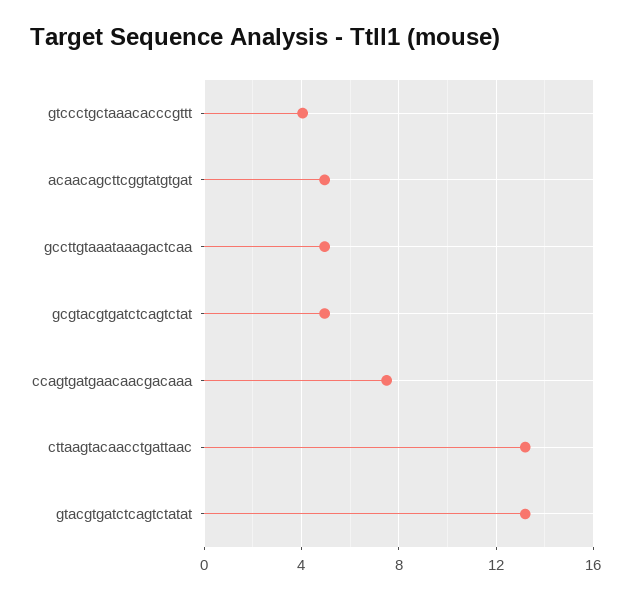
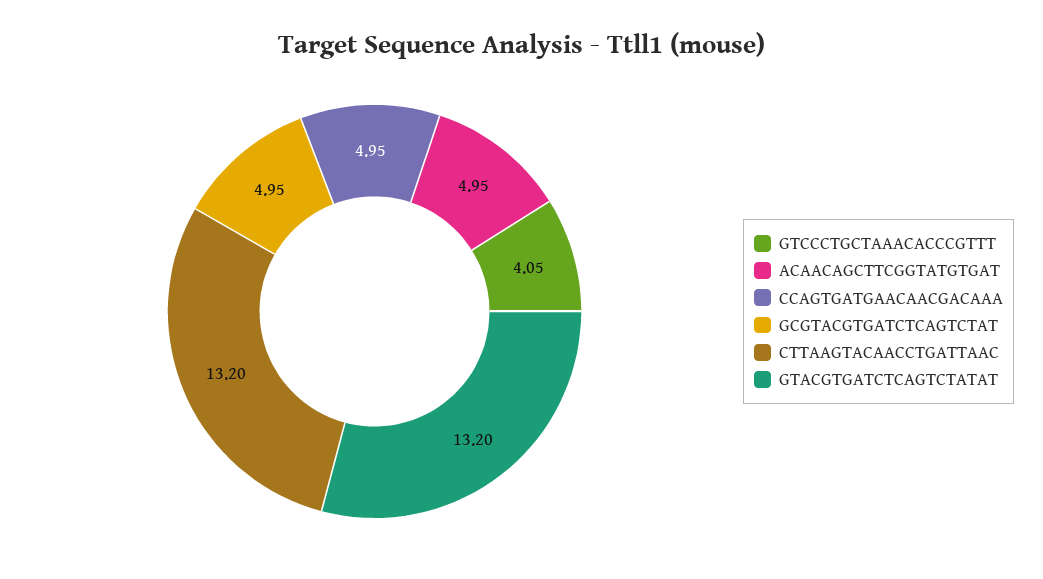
gccttgtaaataaagactcaa: 5 -> none
ccagtgatgaacaacgacaaa: 7.5 -> 4.95

